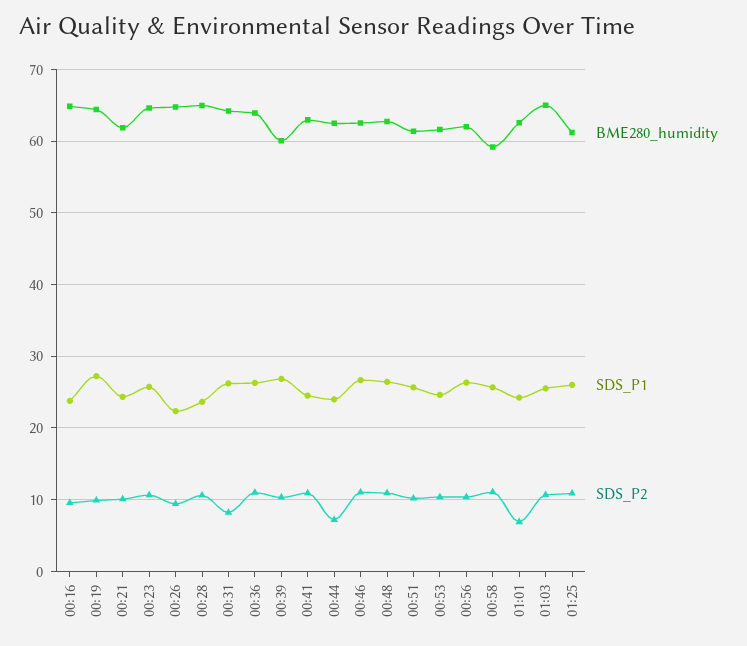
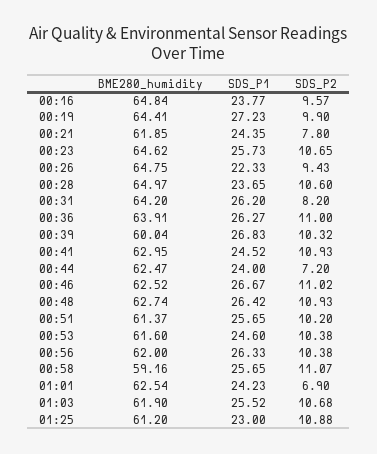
SDS_P2, 00:21: 10 -> 7.8
BME280_humidity, 01:03: 65 -> 61.9
SDS_P1, 01:25: 26 -> 23

